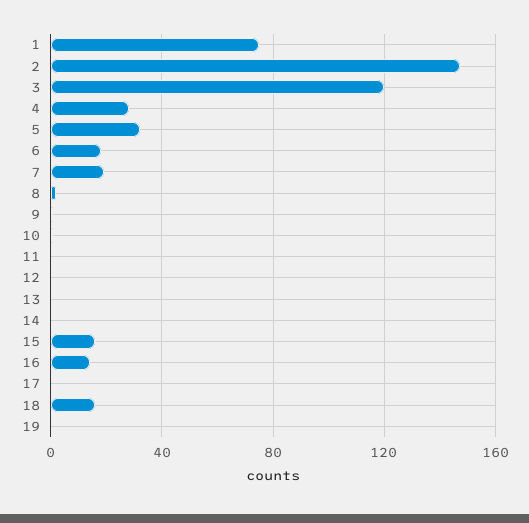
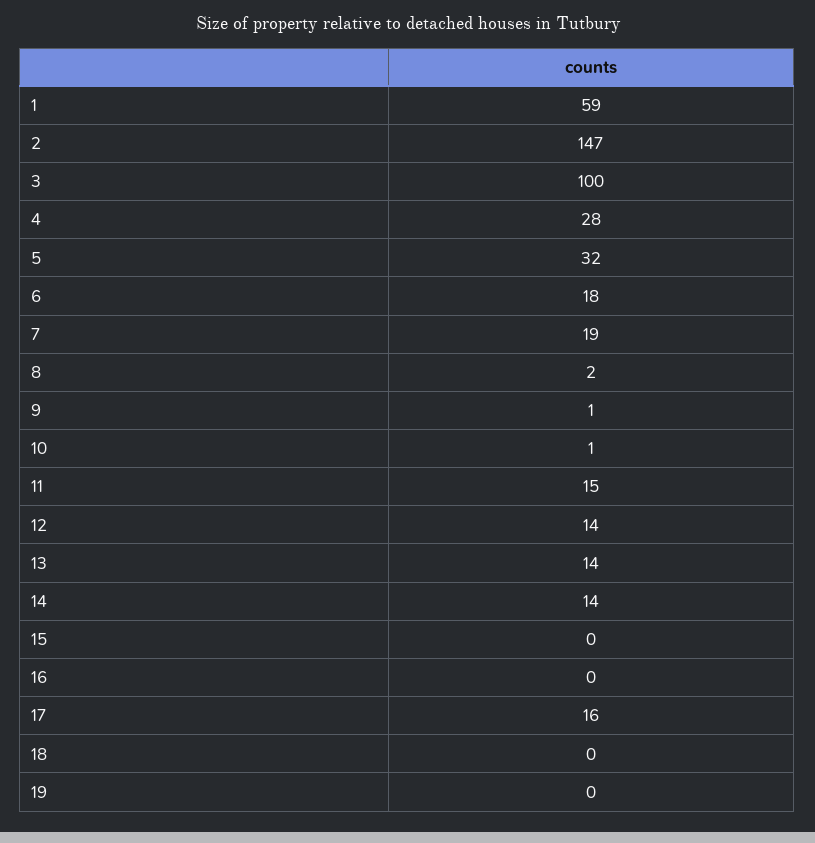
1: 75 -> 59
3: 120 -> 100
11: 0 -> 15
12: 0 -> 14
13: 0 -> 14
14: 0 -> 14
15: 15 -> 0
16: 15 -> 0
17: 0 -> 16
18: 15 -> 0

